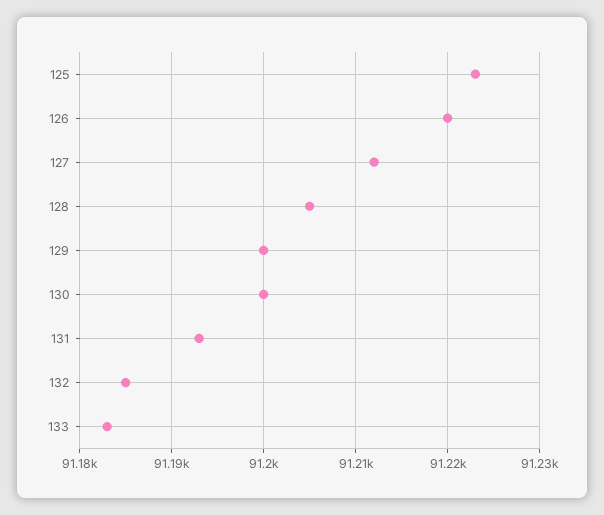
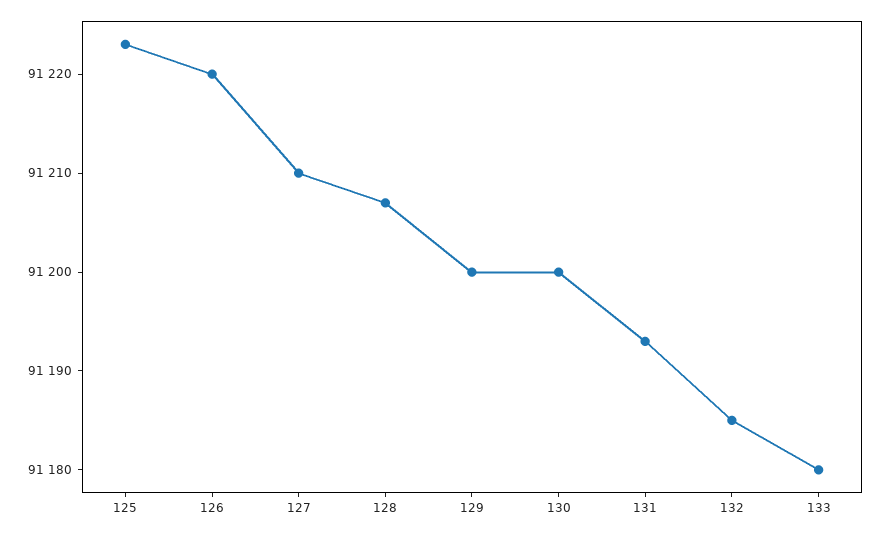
127: 91212 -> 91210
128: 91205 -> 91207
133: 91183 -> 91180

